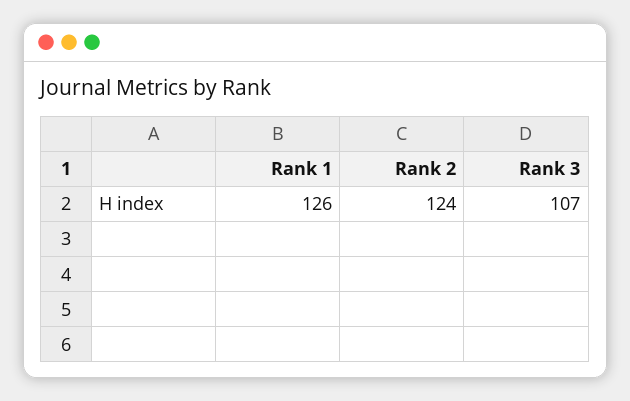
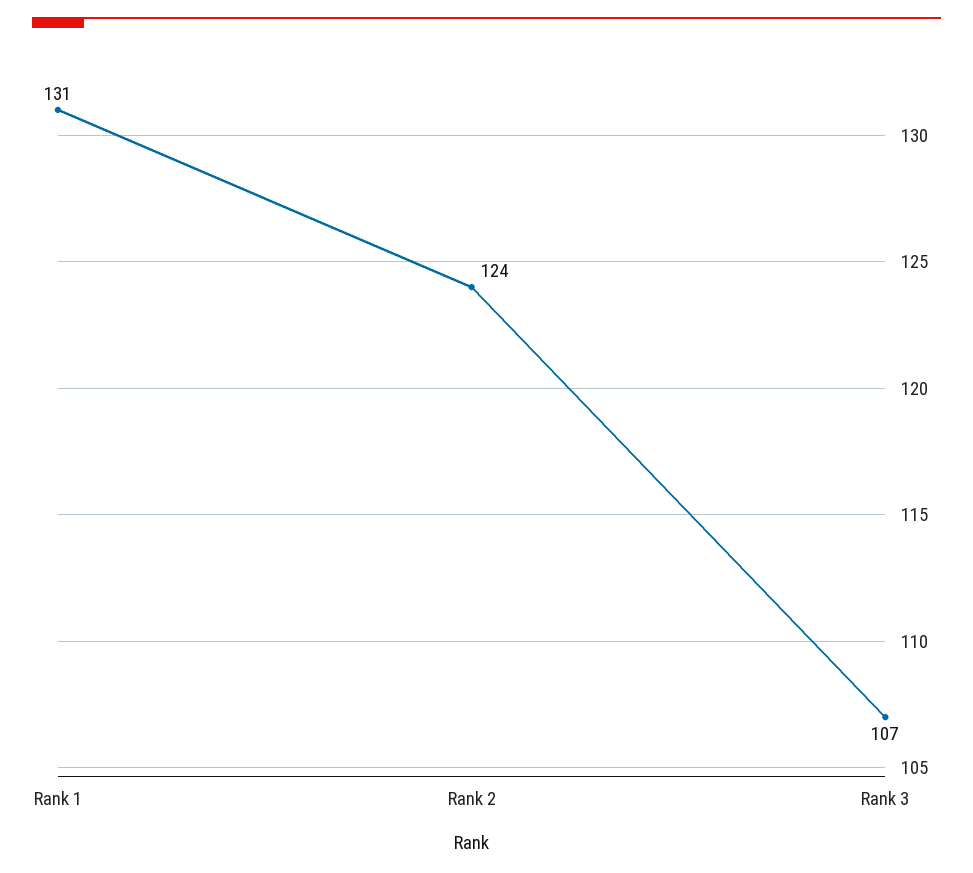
Rank 1: 126 -> 131

